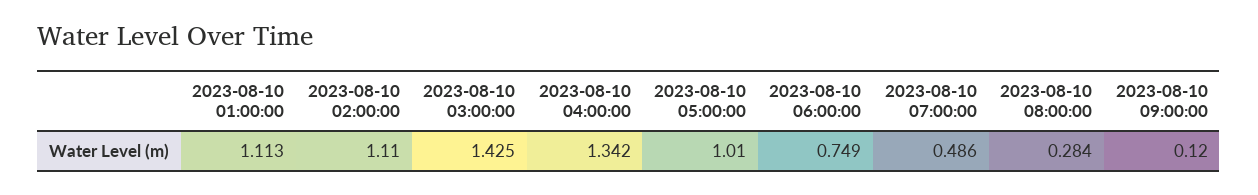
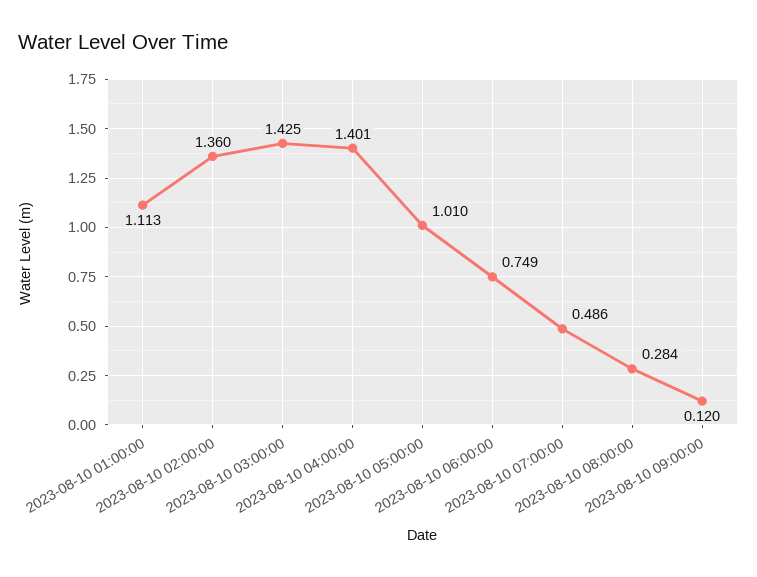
2023-08-10 02:00:00: 1.11 -> 1.36
2023-08-10 04:00:00: 1.342 -> 1.401

